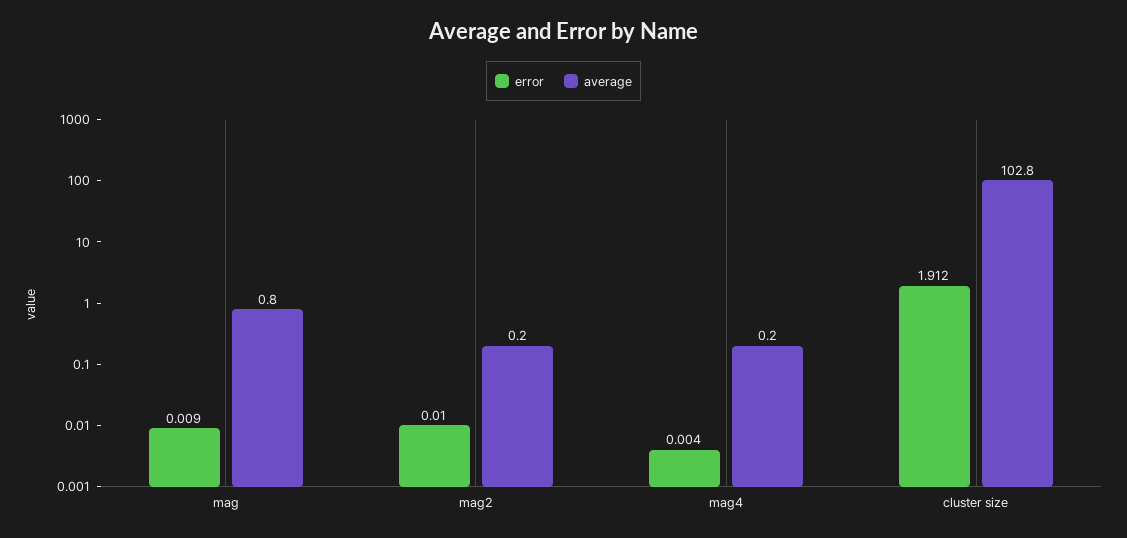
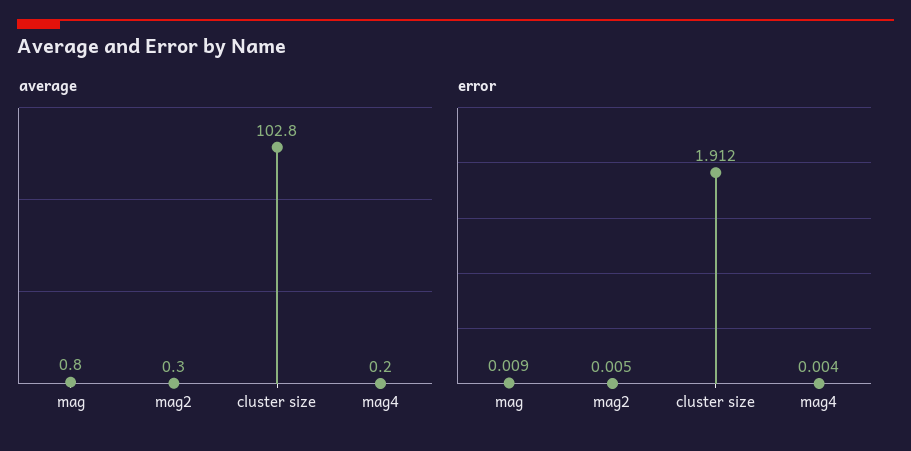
error, mag2: 0.01 -> 0.005
average, mag2: 0.2 -> 0.3

